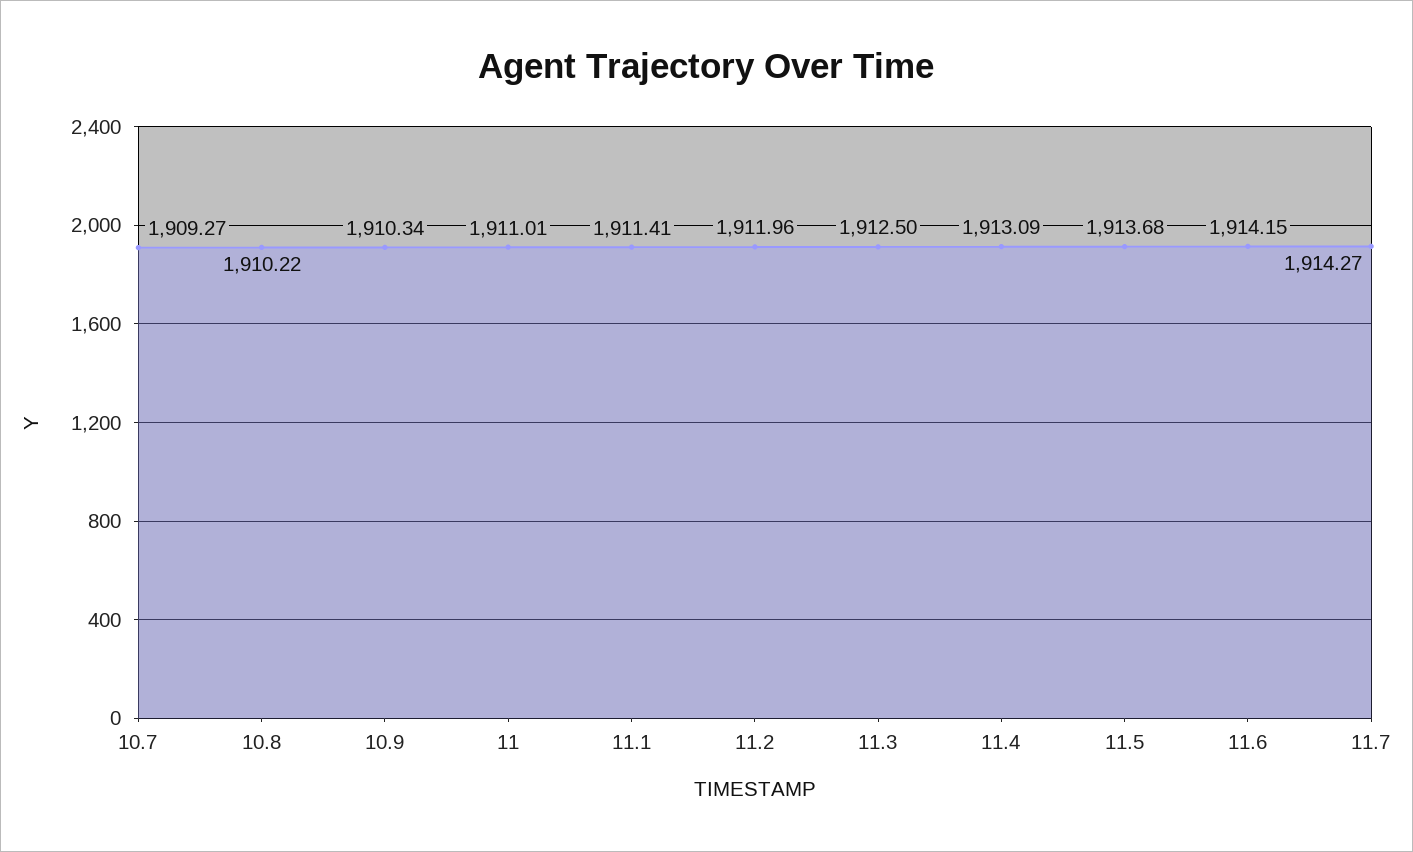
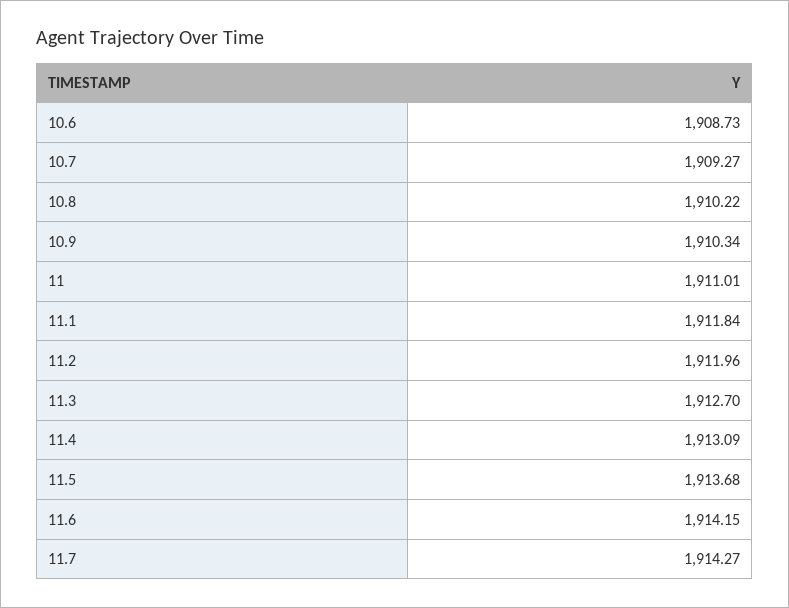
11.1: 1911.41 -> 1911.84
11.3: 1912.5 -> 1912.7
10.6: none -> 1908.73

